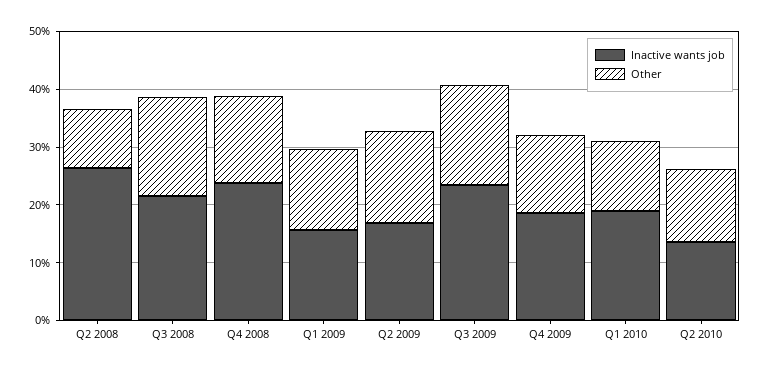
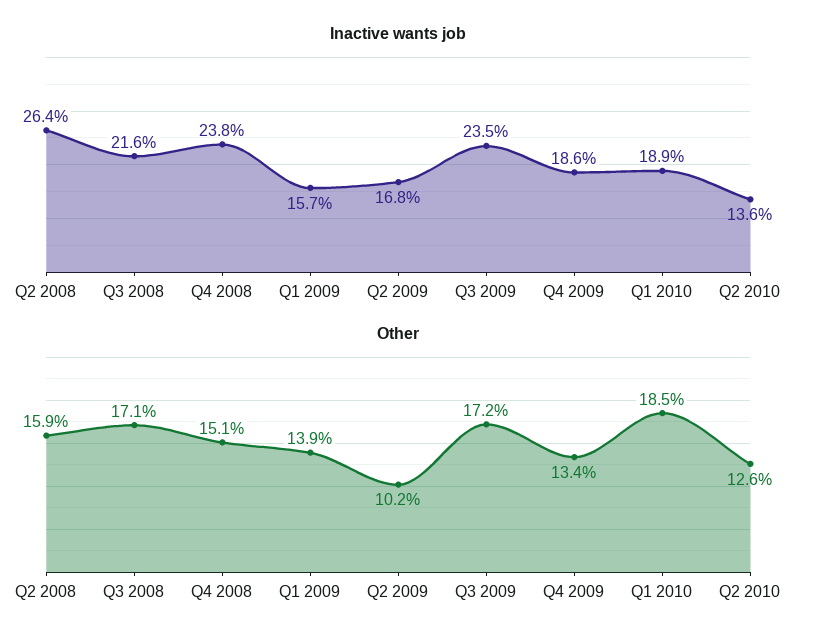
Other, Q2 2008: 10 -> 15.9
Other, Q2 2009: 16 -> 10.2
Other, Q1 2010: 12 -> 18.5

